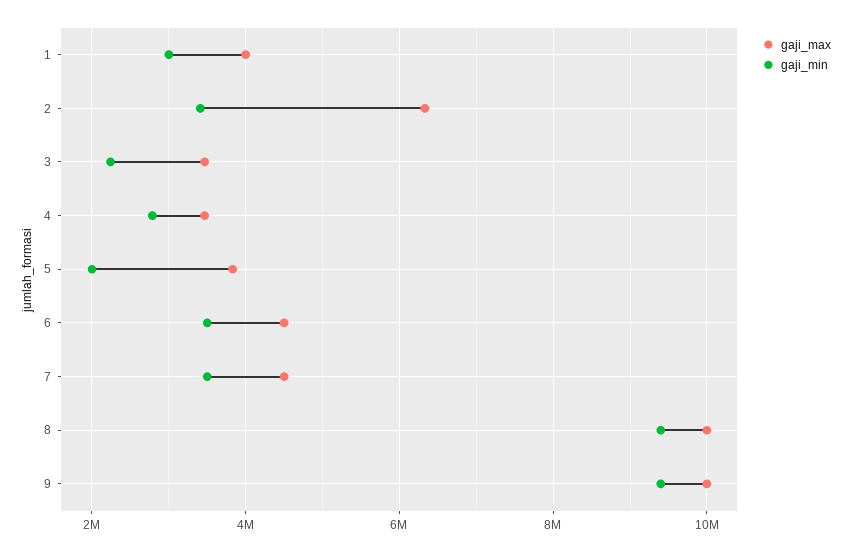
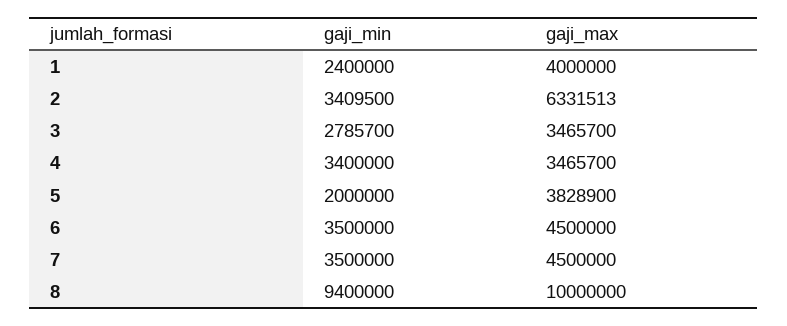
gaji_min, 1: 3000000 -> 2400000
gaji_min, 3: 2200000 -> 2785700
gaji_min, 4: 2800000 -> 3400000
gaji_max, 9: 10000000 -> none
gaji_min, 9: 9400000 -> none

